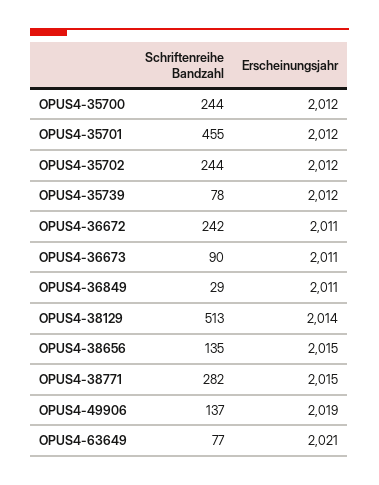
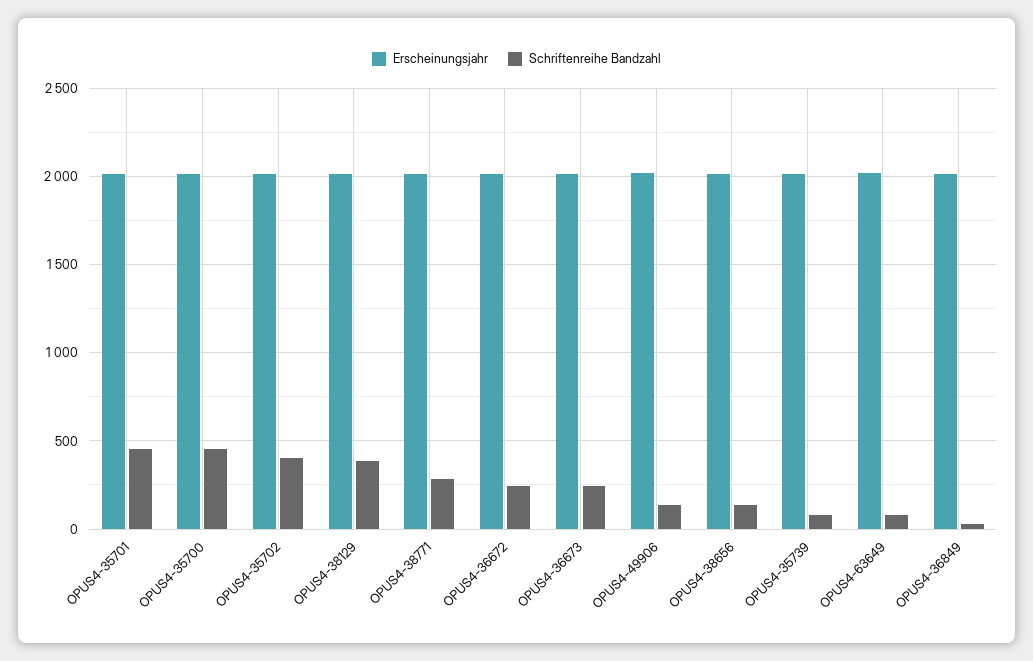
Schriftenreihe Bandzahl, OPUS4-35700: 244 -> 450
Schriftenreihe Bandzahl, OPUS4-35702: 244 -> 400
Schriftenreihe Bandzahl, OPUS4-36673: 90 -> 250
Schriftenreihe Bandzahl, OPUS4-38129: 513 -> 400

